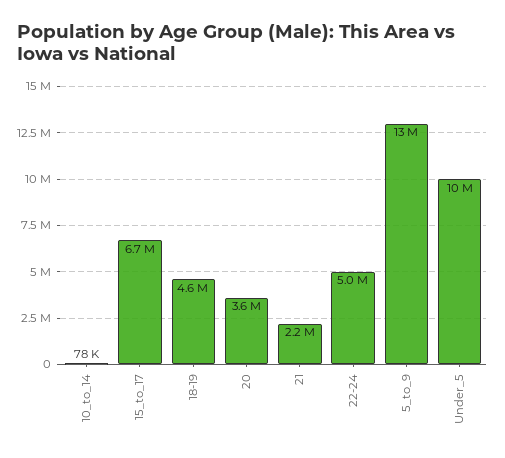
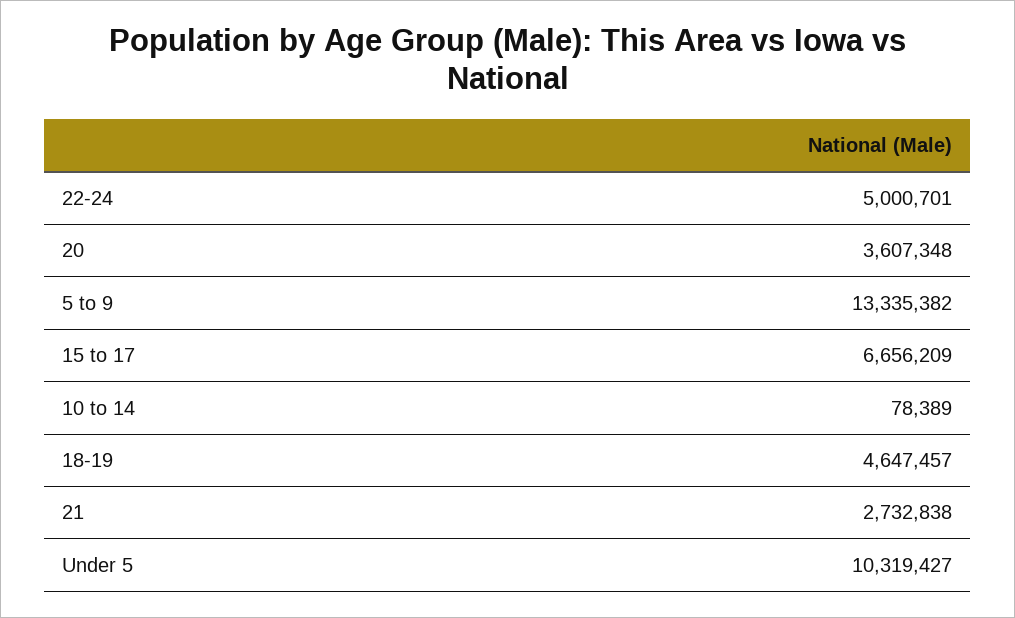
21: 2200000 -> 2732838

